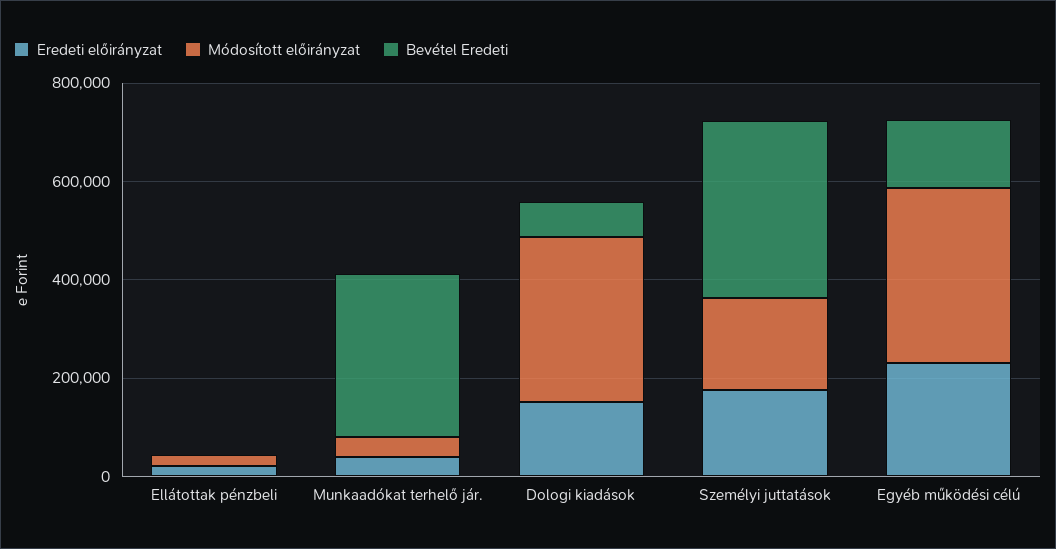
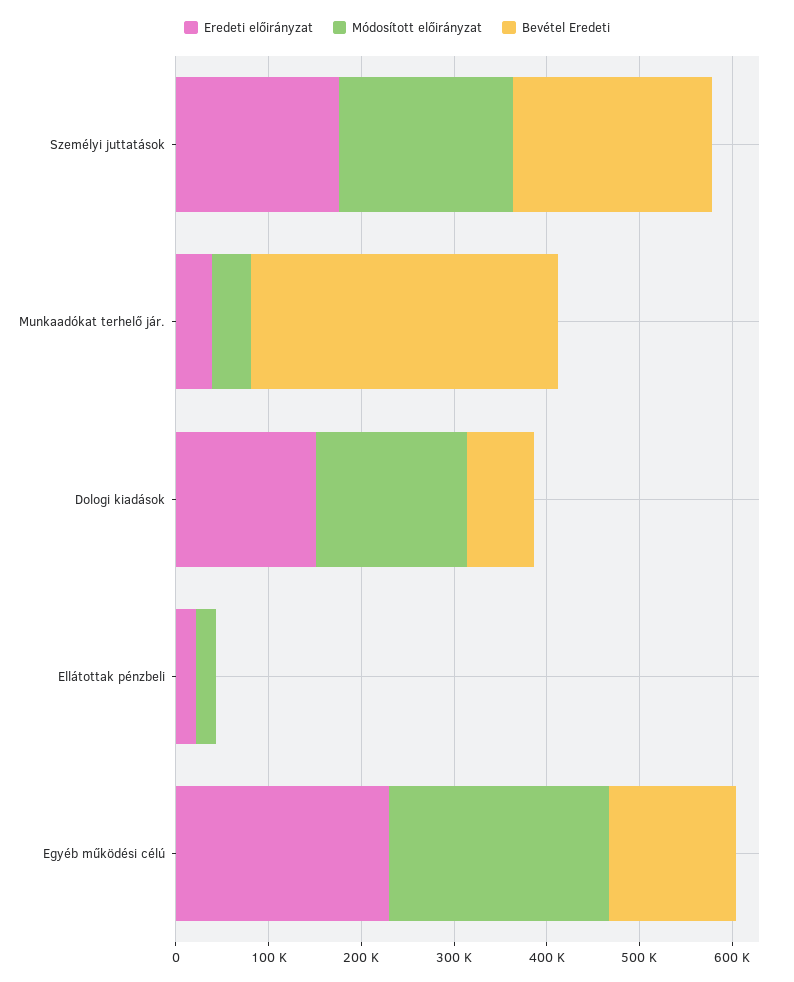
Módosított előirányzat, Dologi kiadások: 350000 -> 160000
Bevétel Eredeti, Személyi juttatások: 350000 -> 220000
Módosított előirányzat, Egyéb működési célú: 350000 -> 240000

